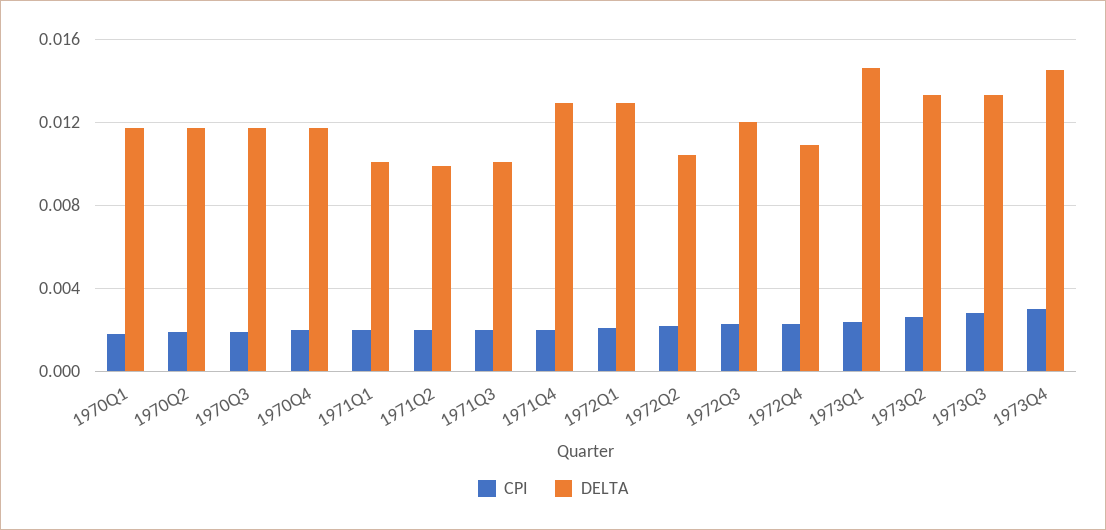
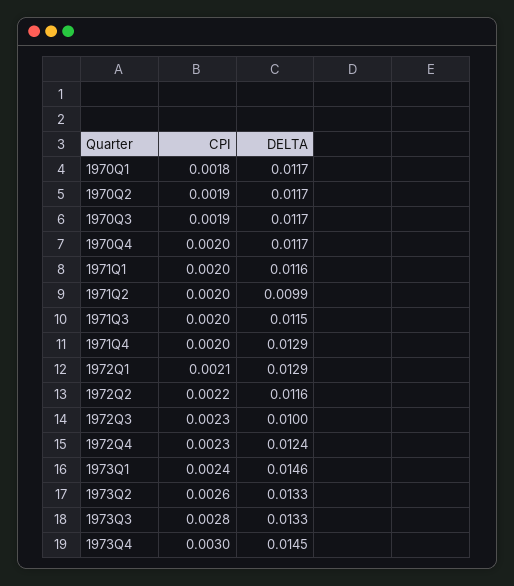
DELTA, 1971Q1: 0.01 -> 0.0116
DELTA, 1971Q3: 0.01 -> 0.0115
DELTA, 1972Q2: 0.0105 -> 0.0116
DELTA, 1972Q3: 0.012 -> 0.01
DELTA, 1972Q4: 0.011 -> 0.0124

